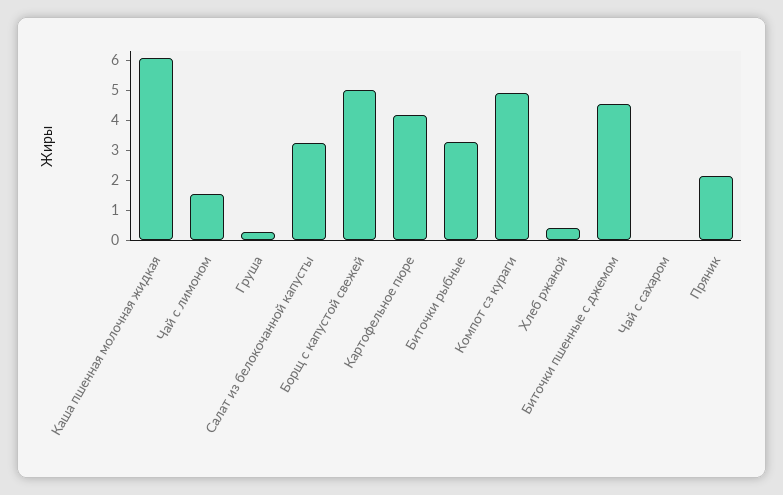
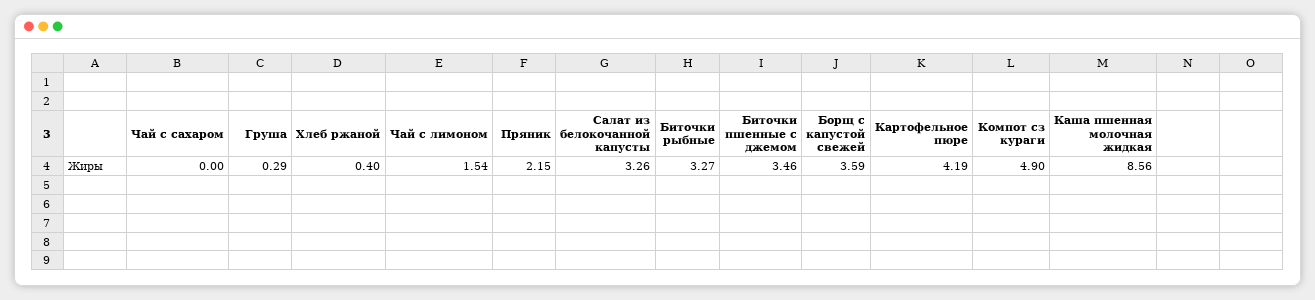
Каша пшенная молочная жидкая: 6 -> 8.56
Борщ с капустой свежей: 5 -> 3.59
Биточки пшенные с джемом: 4.5 -> 3.46

